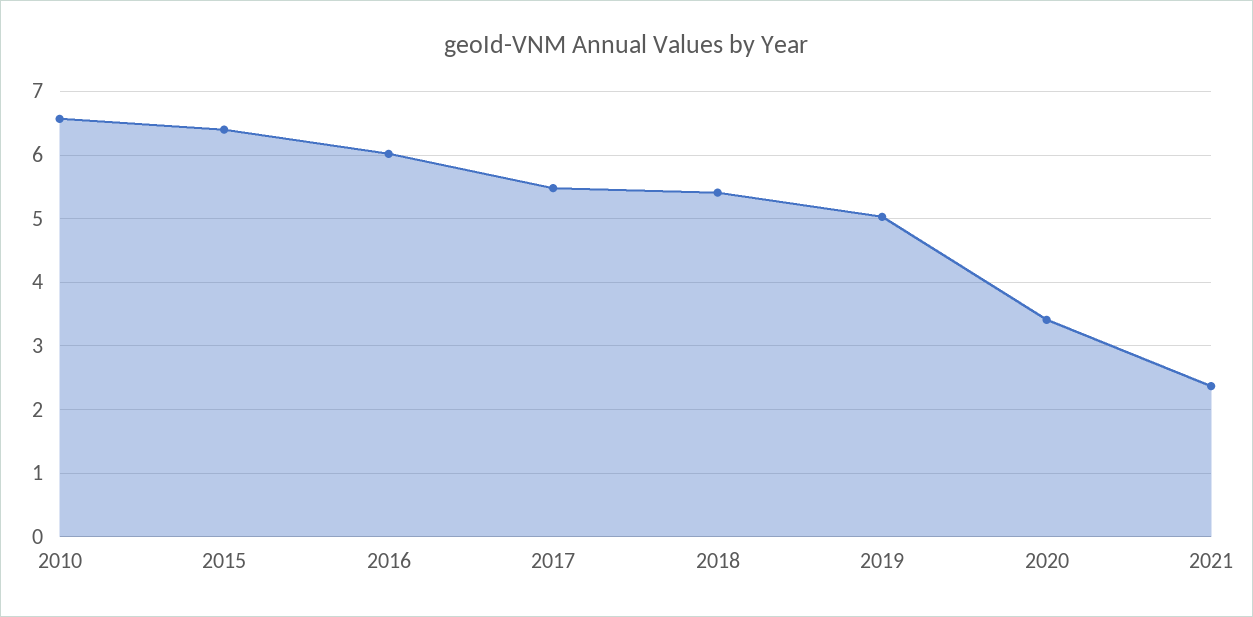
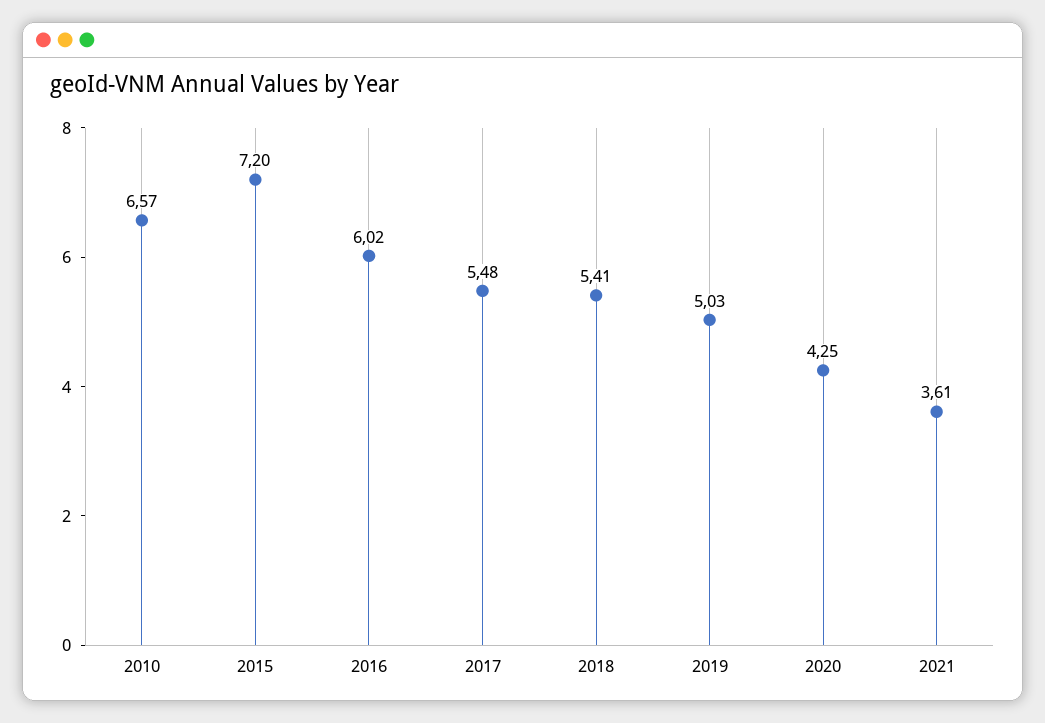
2015: 6.4 -> 7.2
2020: 3.4 -> 4.25
2021: 2.4 -> 3.61

